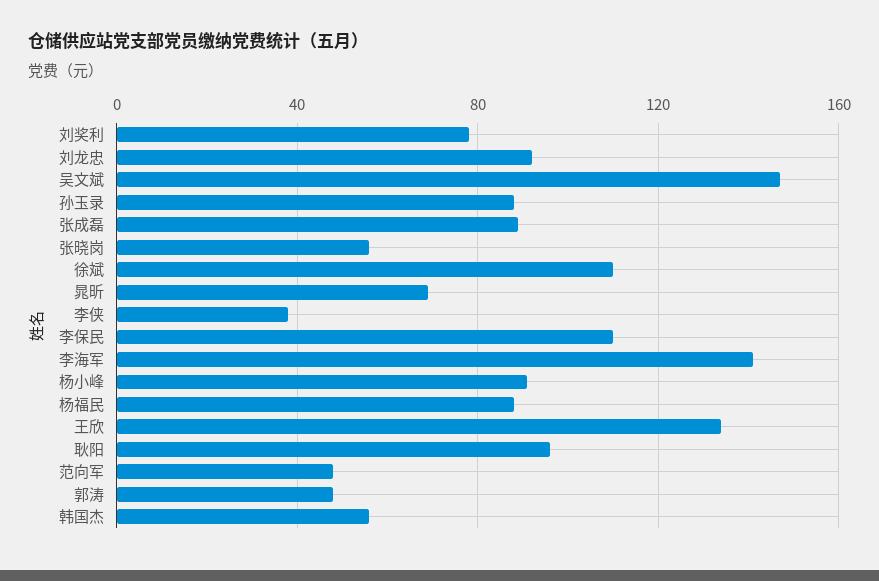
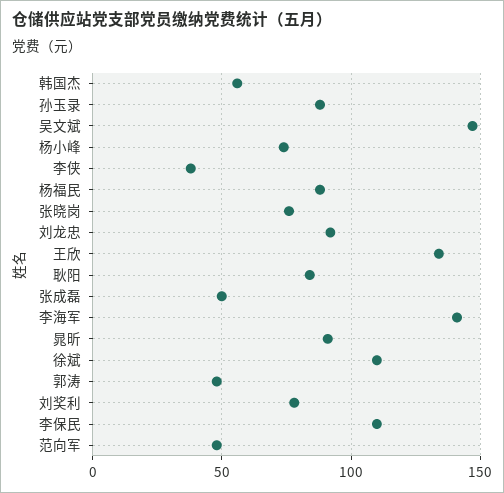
张成磊: 90 -> 50
张晓岗: 55 -> 75
晁昕: 70 -> 90
杨小峰: 90 -> 75
耿阳: 95 -> 85

